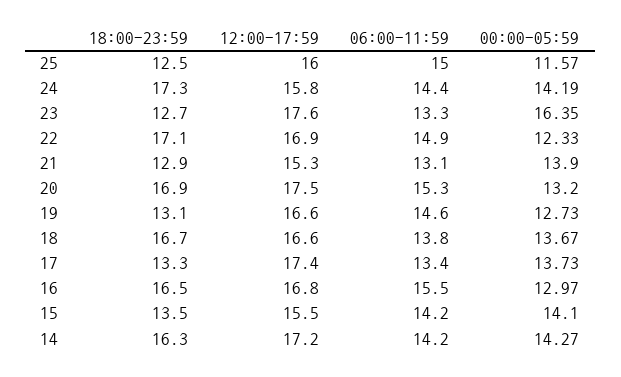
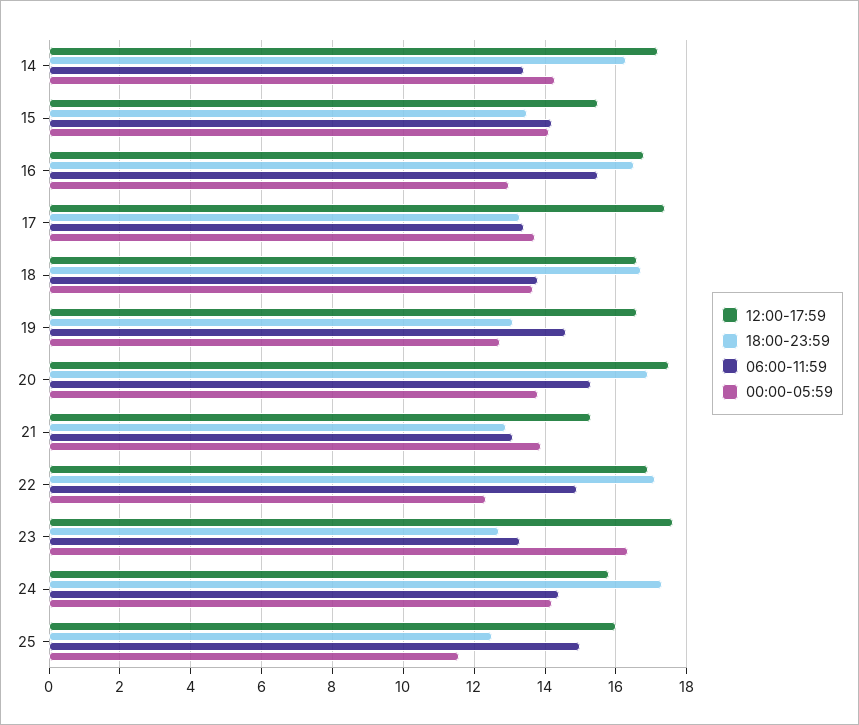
00:00-05:59, 20: 13.2 -> 13.8
06:00-11:59, 14: 14.2 -> 13.4

